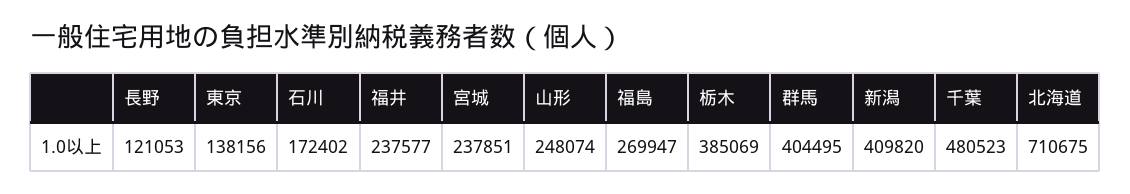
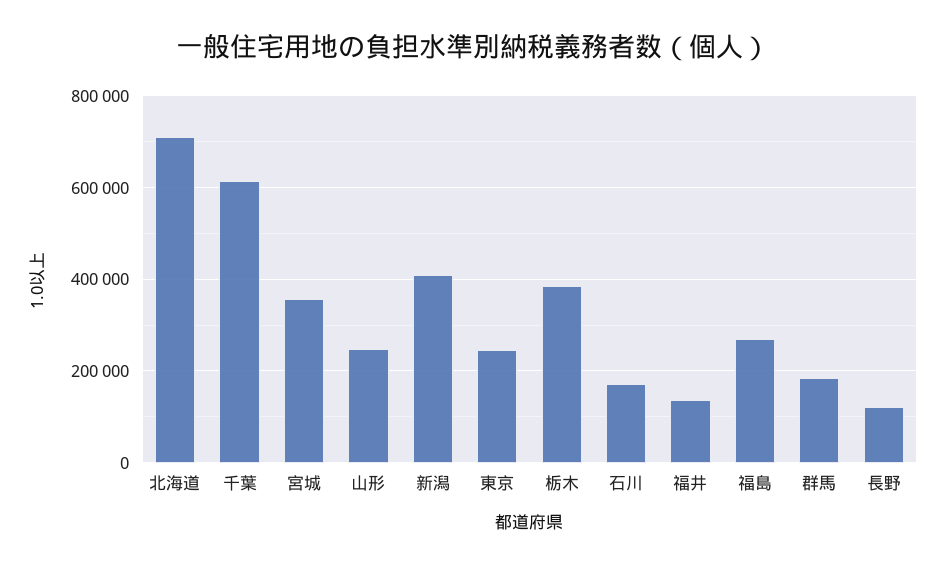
東京: 138156 -> 240000
福井: 237577 -> 140000
宮城: 237851 -> 360000
群馬: 404495 -> 180000
千葉: 480523 -> 620000

